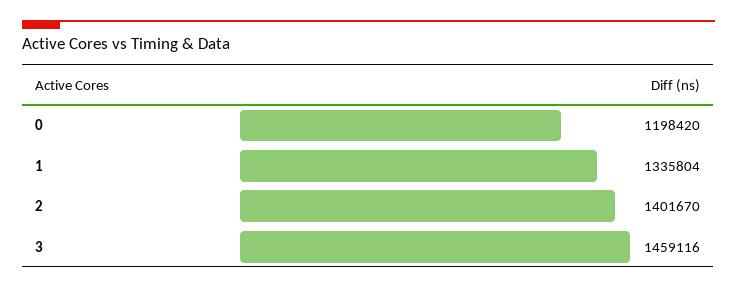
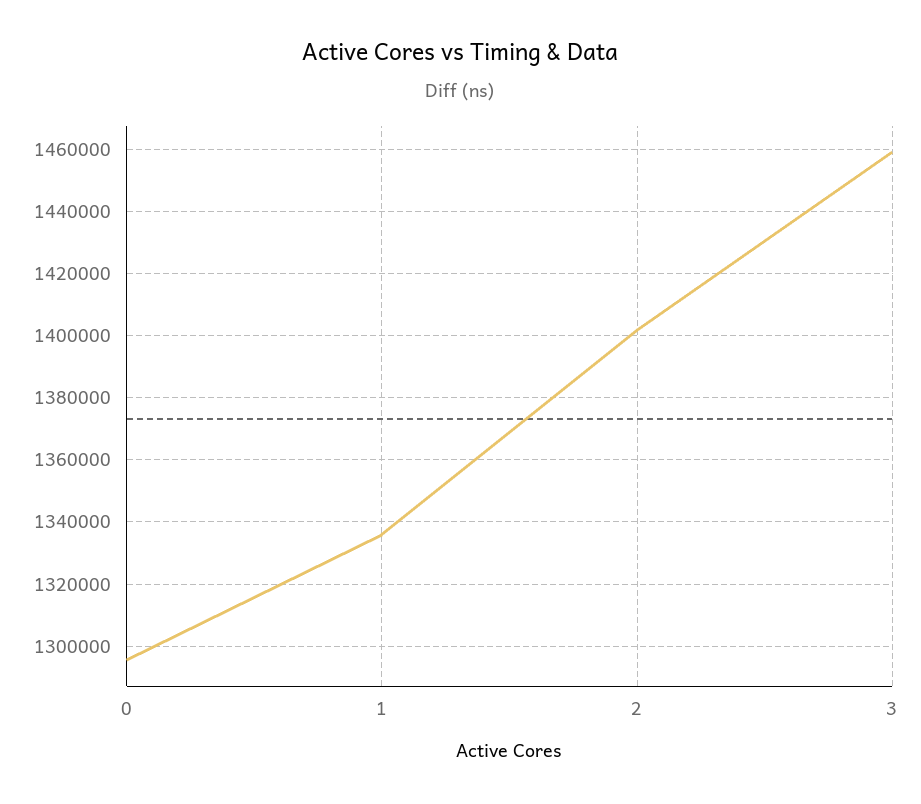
0: 1198420 -> 1296000

